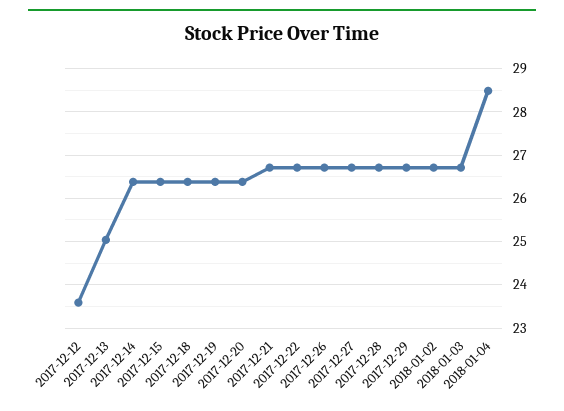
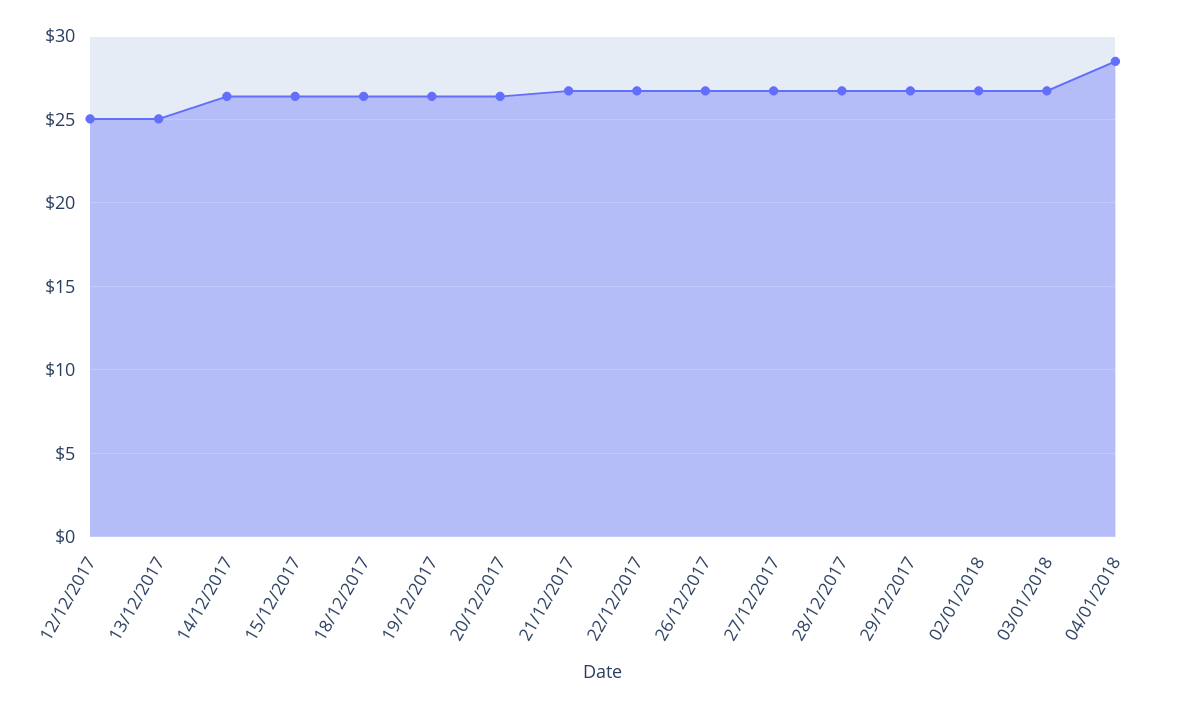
2017-12-12: 23.6 -> 25

